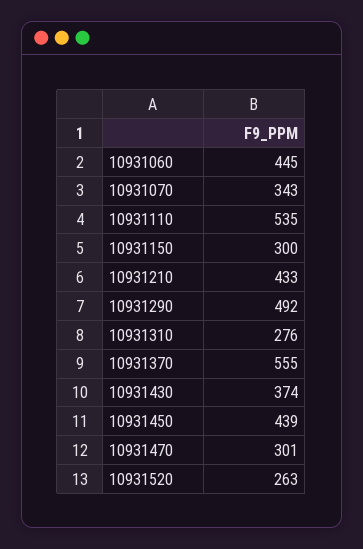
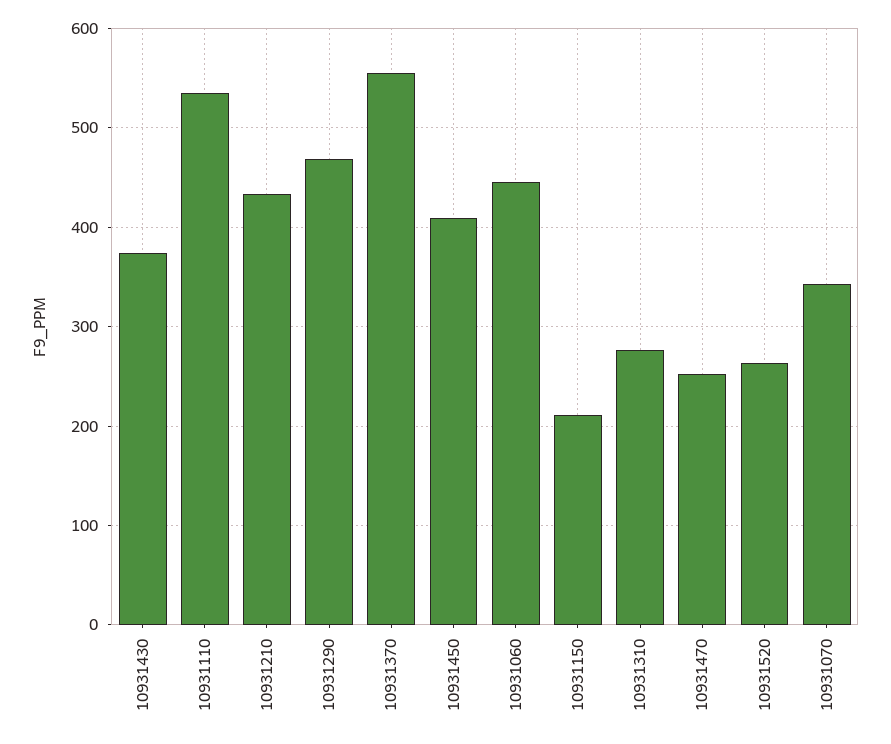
10931150: 300 -> 210
10931290: 492 -> 470
10931450: 439 -> 410
10931470: 301 -> 250

